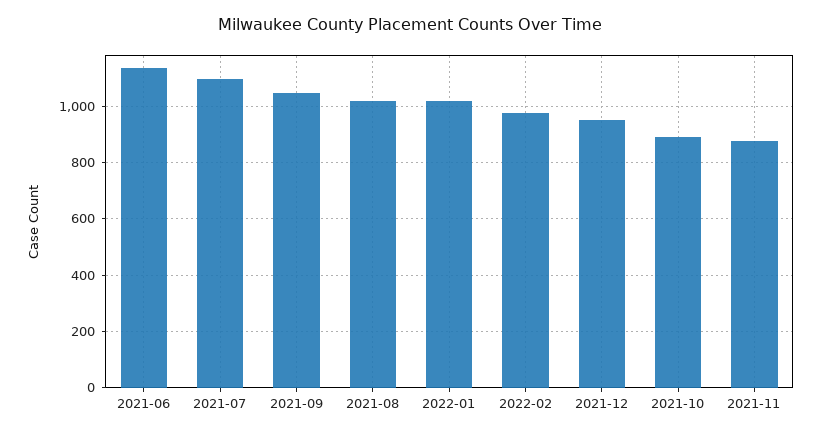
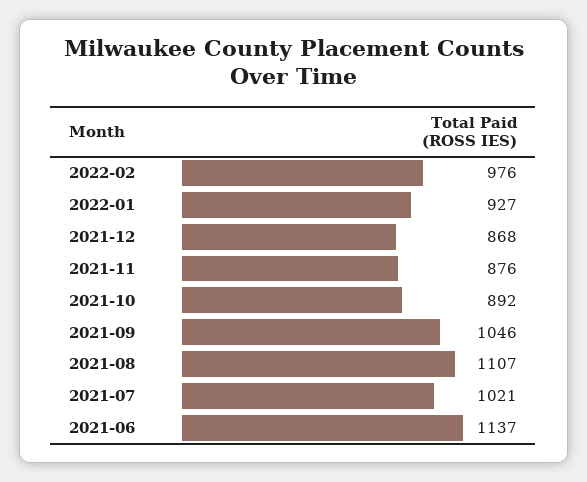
2021-07: 1100 -> 1021
2021-08: 1025 -> 1107
2022-01: 1025 -> 927
2021-12: 950 -> 868

